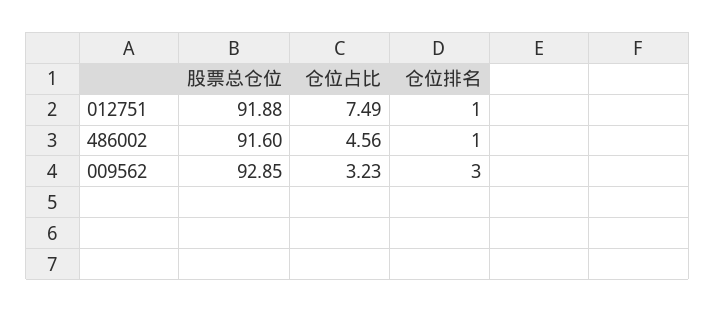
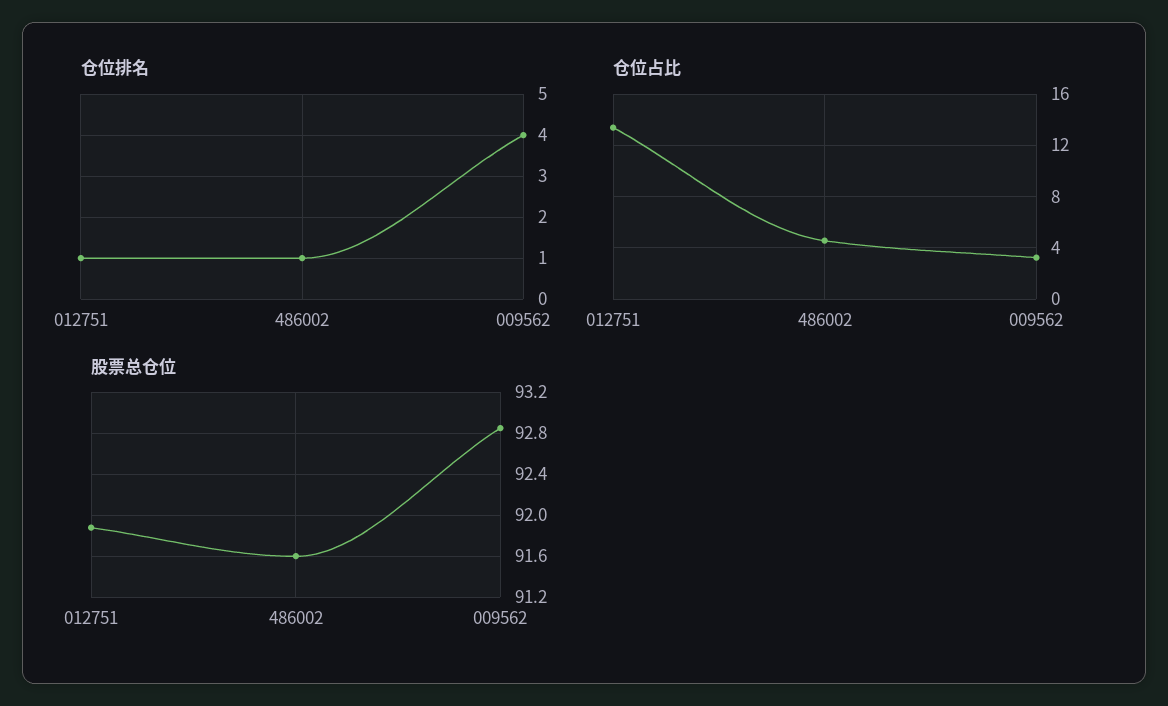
仓位占比, 012751: 7.49 -> 13.5
仓位排名, 009562: 3 -> 4

